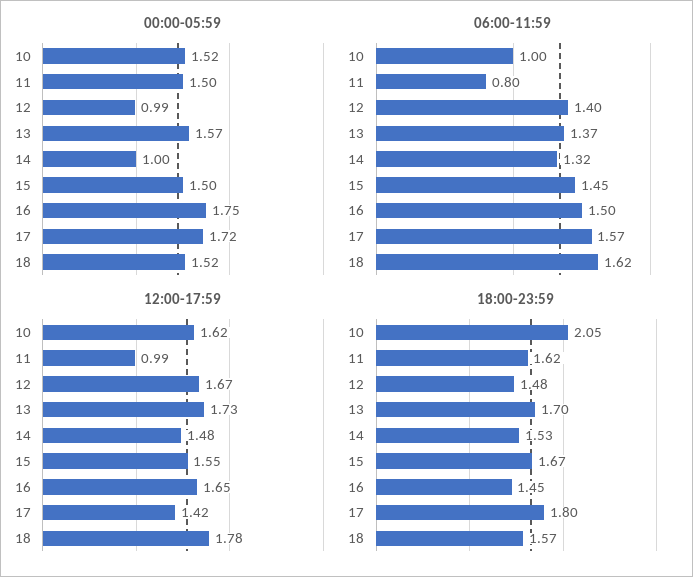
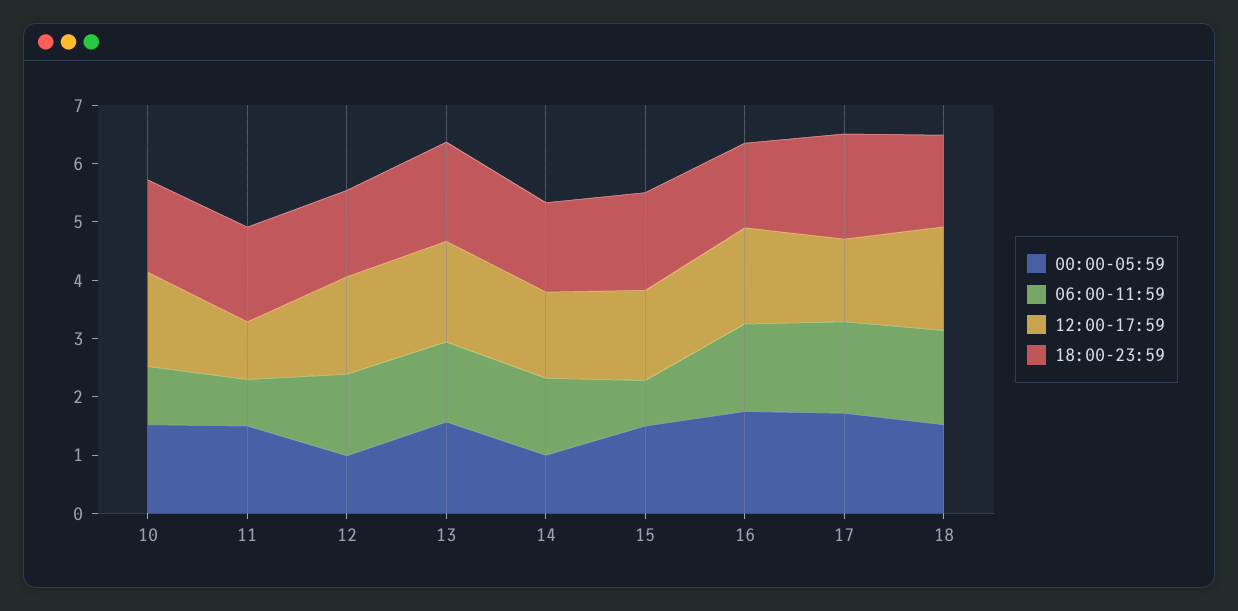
06:00-11:59, 15: 1.45 -> 0.8
18:00-23:59, 10: 2.05 -> 1.6

